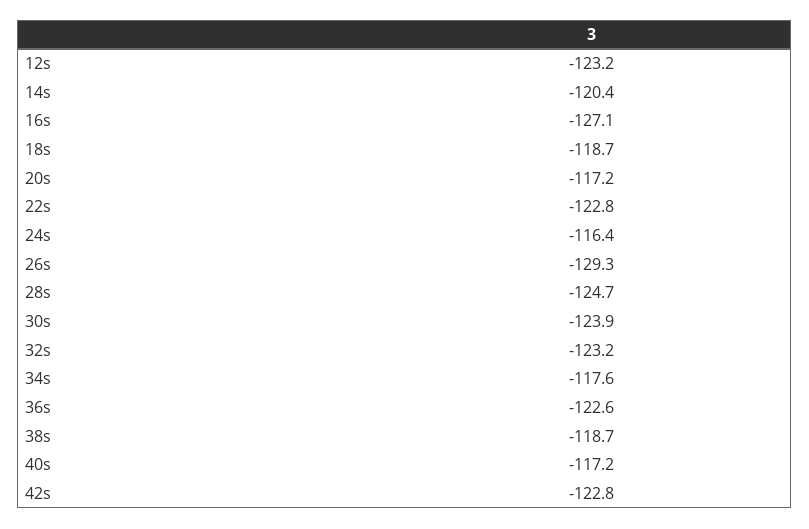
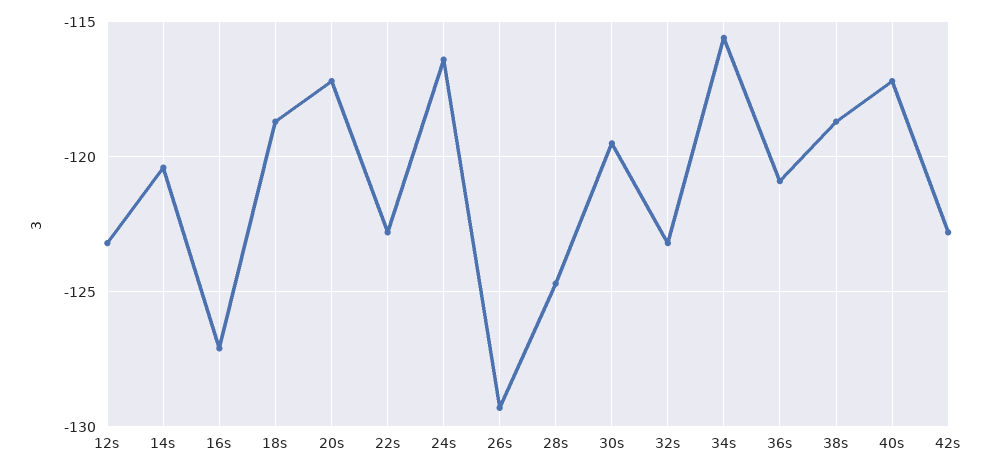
30s: -123.9 -> -119.5
34s: -117.6 -> -115.5
36s: -122.6 -> -121

